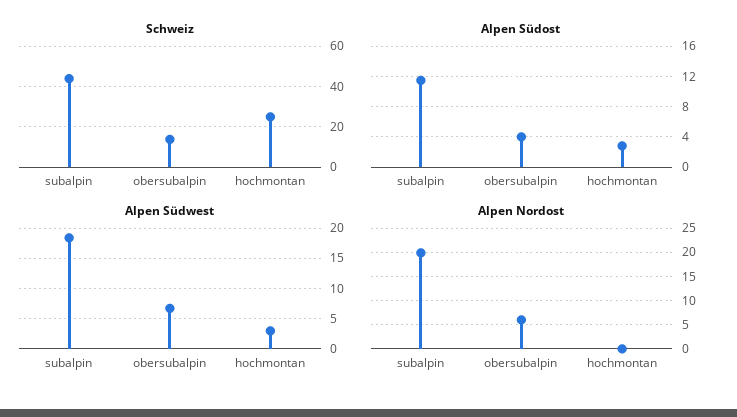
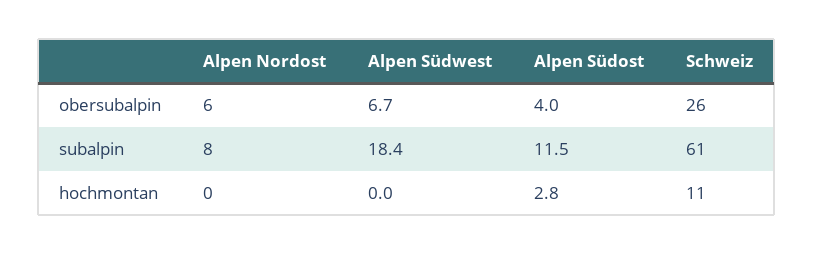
Schweiz, subalpin: 45 -> 61
Schweiz, obersubalpin: 15 -> 26
Schweiz, hochmontan: 25 -> 11
Alpen Südwest, hochmontan: 3 -> 0
Alpen Nordost, subalpin: 20 -> 8

